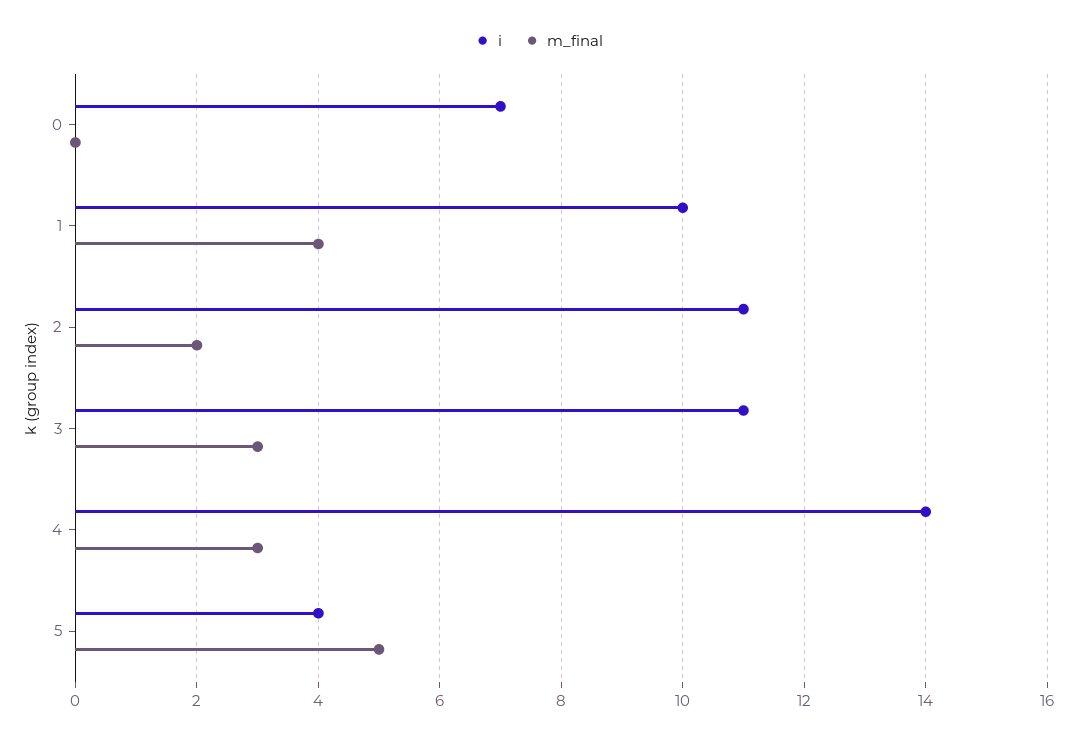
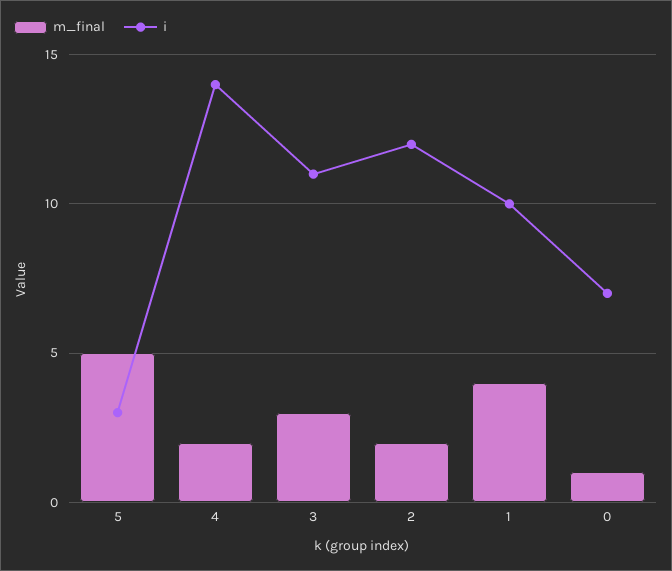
m_final, 0: 0 -> 1
i, 2: 11 -> 12
m_final, 4: 3 -> 2
i, 5: 4 -> 3

